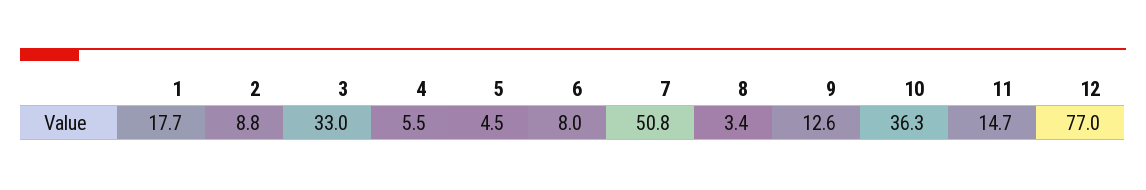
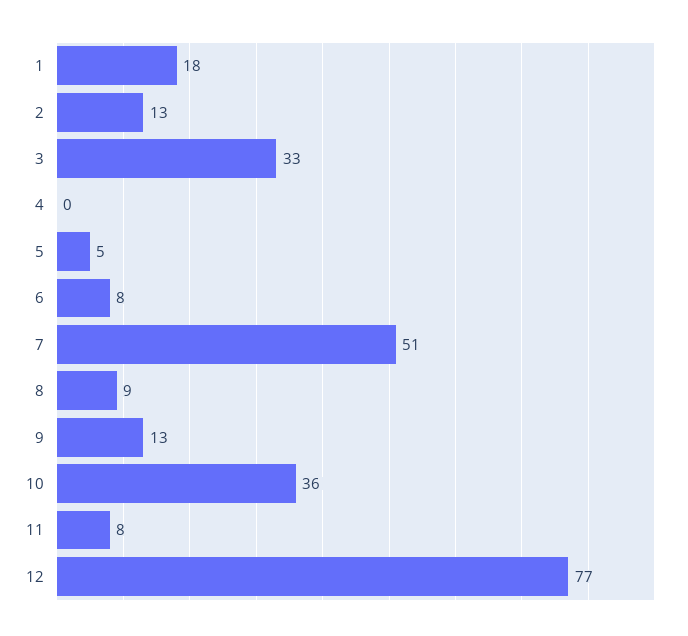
2: 8.8 -> 13
4: 5.5 -> 0
8: 3.4 -> 9
11: 14.7 -> 8

